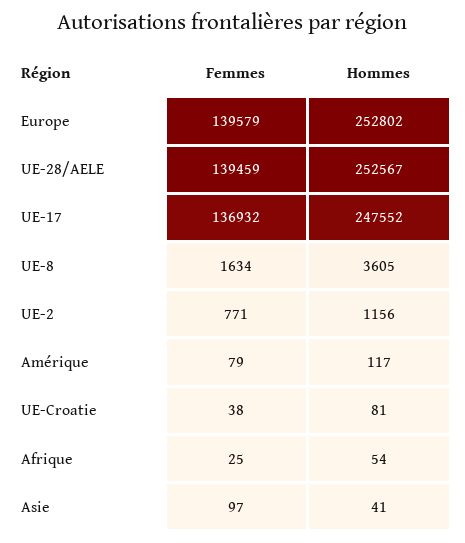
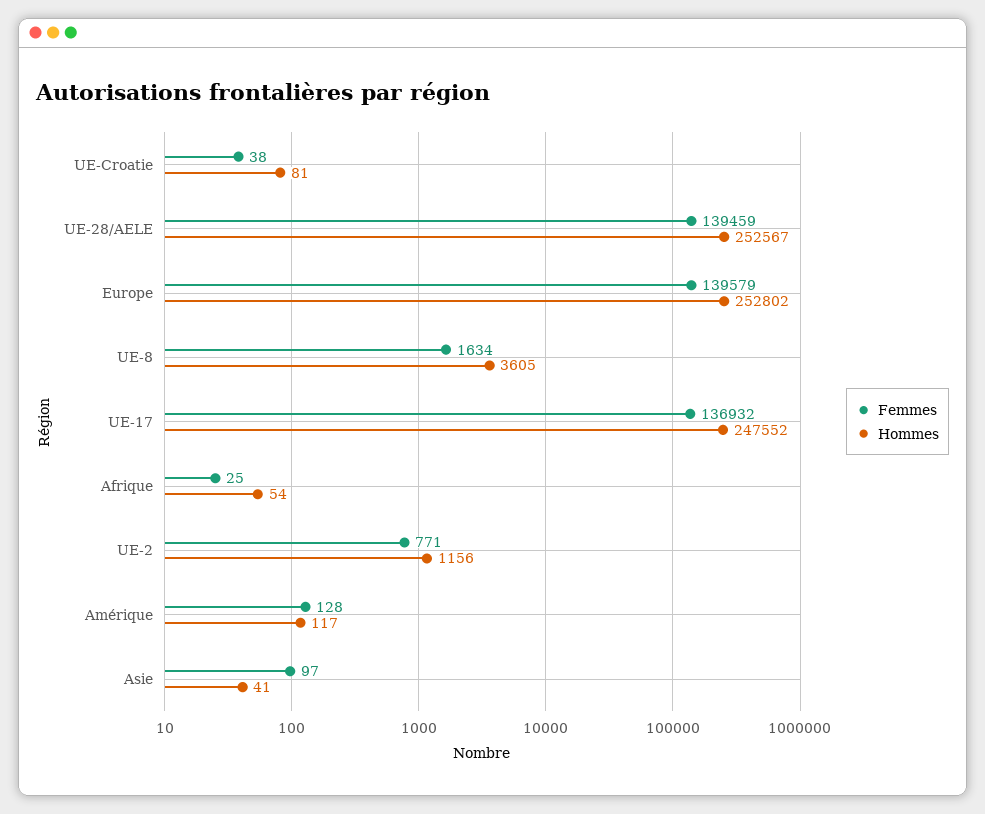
Femmes, Amérique: 79 -> 128

